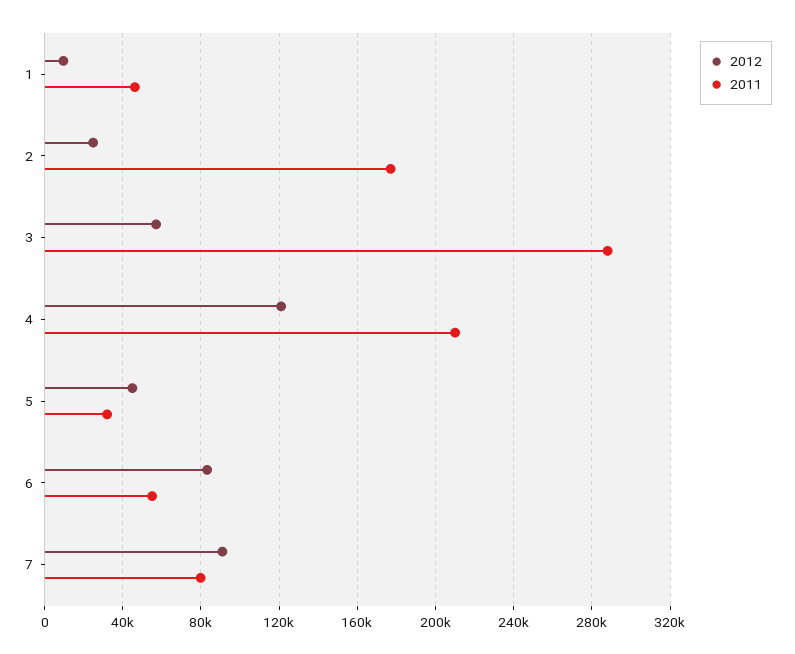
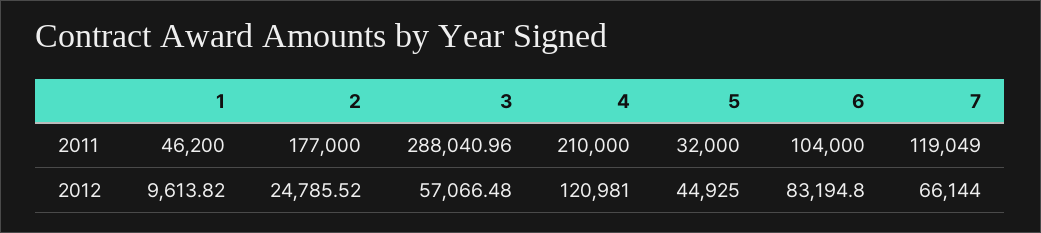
2011, 6: 55000 -> 104000
2012, 7: 90000 -> 66144
2011, 7: 80000 -> 119049

